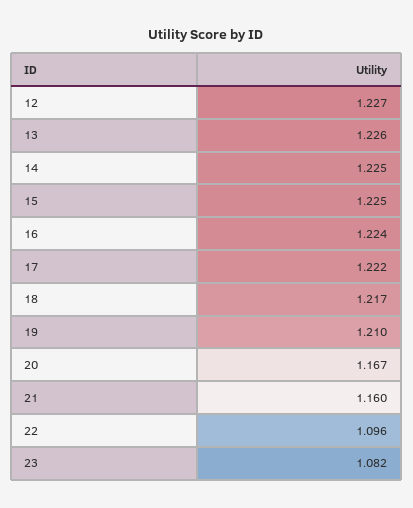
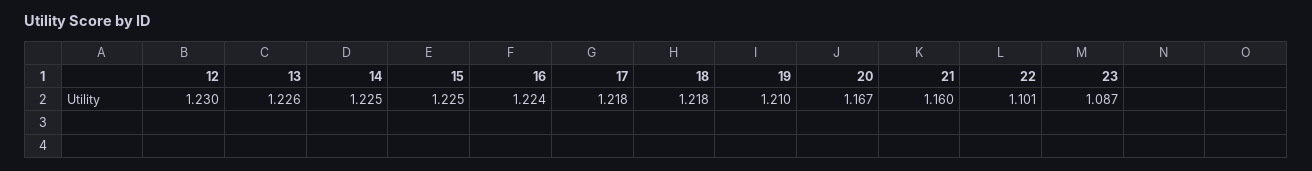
12: 1.227 -> 1.23
17: 1.222 -> 1.218
18: 1.217 -> 1.218
22: 1.096 -> 1.101
23: 1.082 -> 1.087

